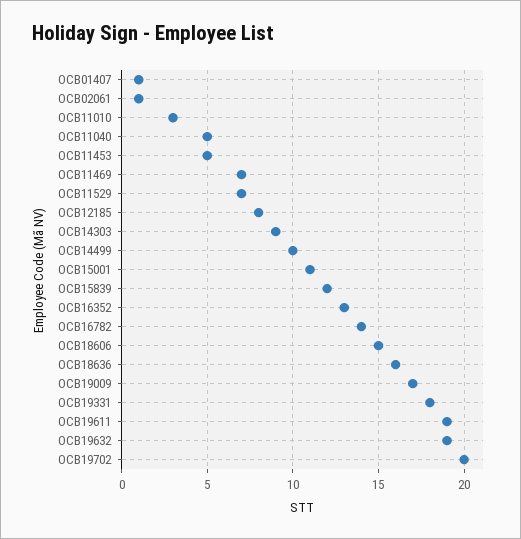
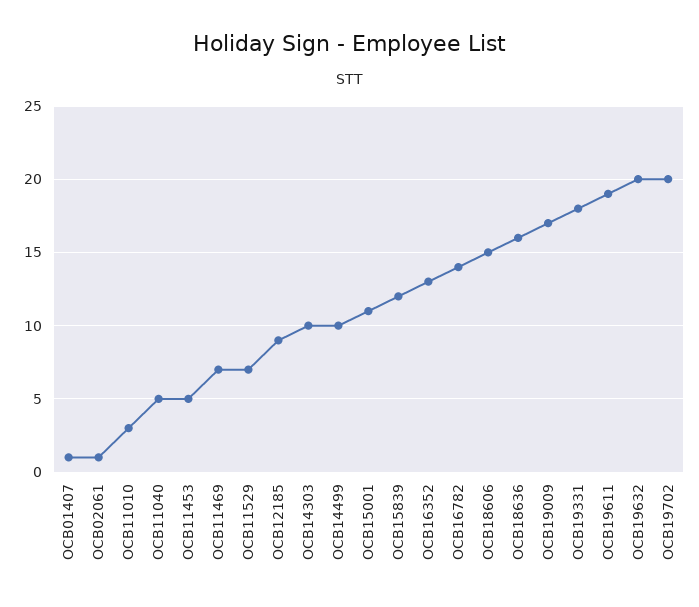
OCB12185: 8 -> 9
OCB14303: 9 -> 10
OCB19632: 19 -> 20

